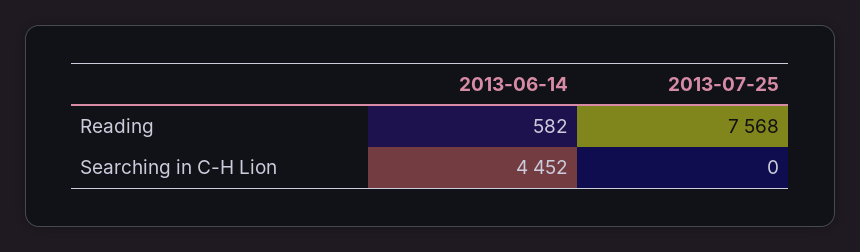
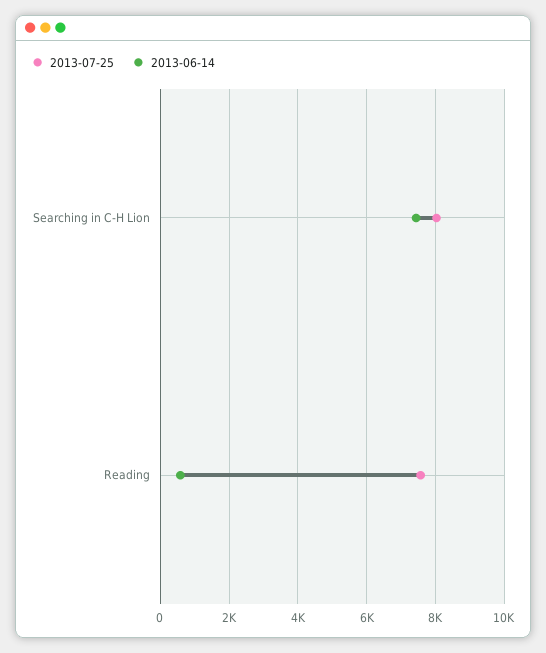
2013-06-14, Searching in C-H Lion: 4452 -> 7400
2013-07-25, Searching in C-H Lion: 0 -> 8000

